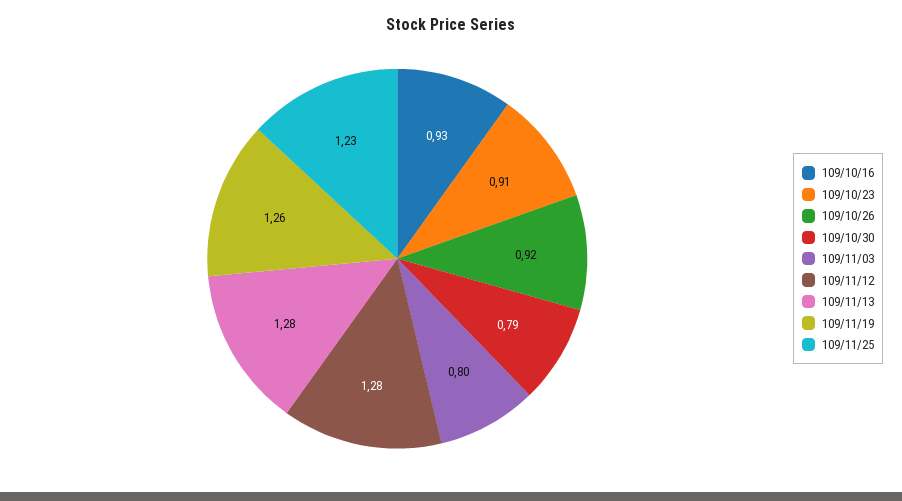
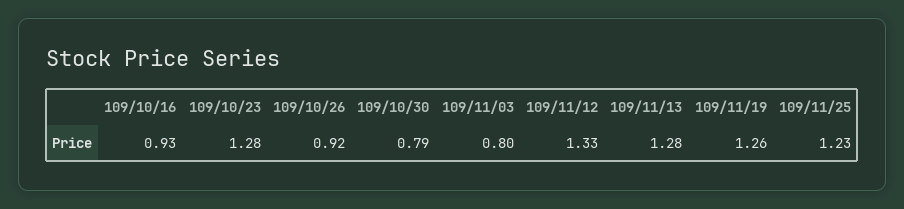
109/10/23: 0.91 -> 1.28
109/11/12: 1.28 -> 1.33

